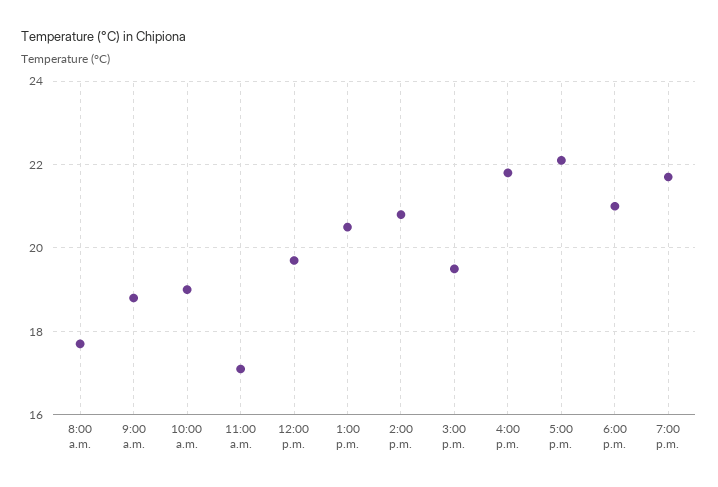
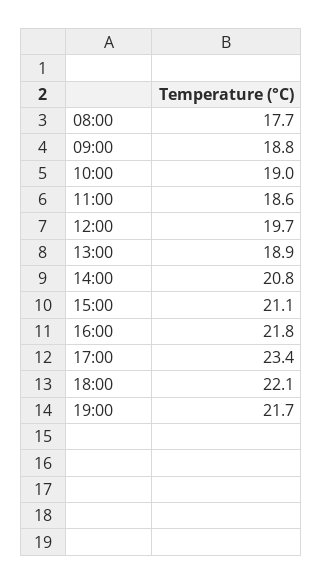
11:00 a.m.: 17 -> 18.6
1:00 p.m.: 20.5 -> 18.9
3:00 p.m.: 19.5 -> 21.1
5:00 p.m.: 22 -> 23.4
6:00 p.m.: 21 -> 22.1

